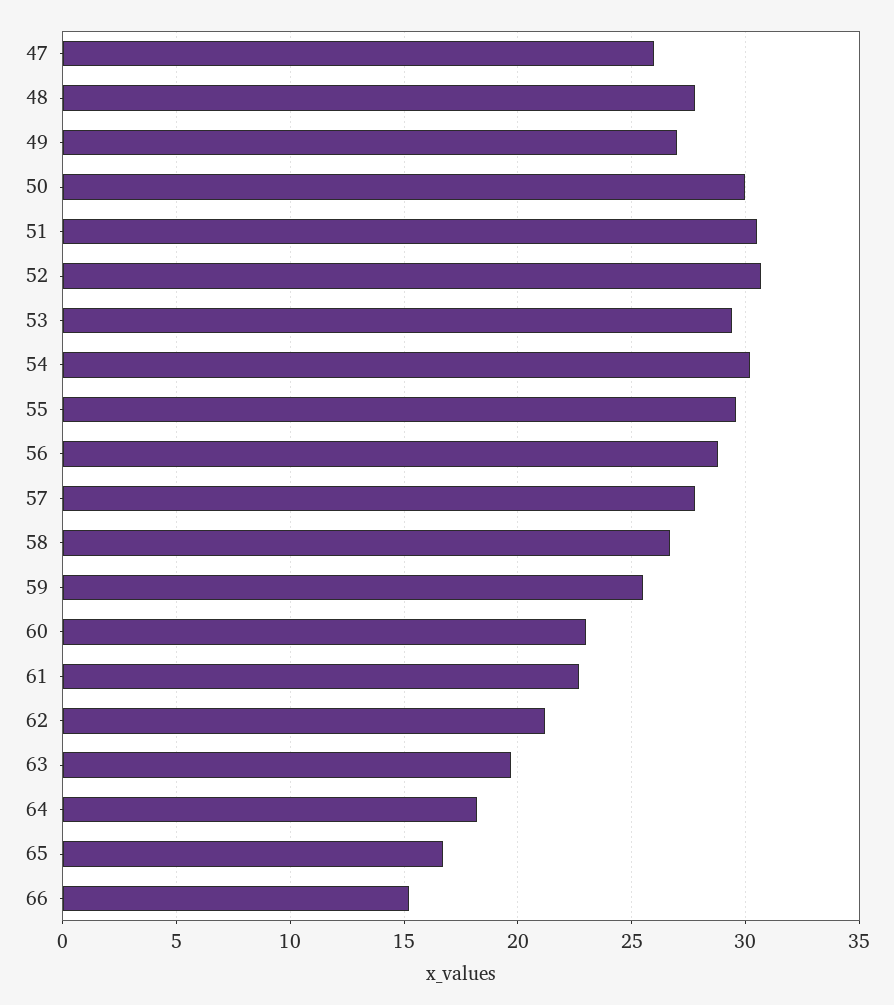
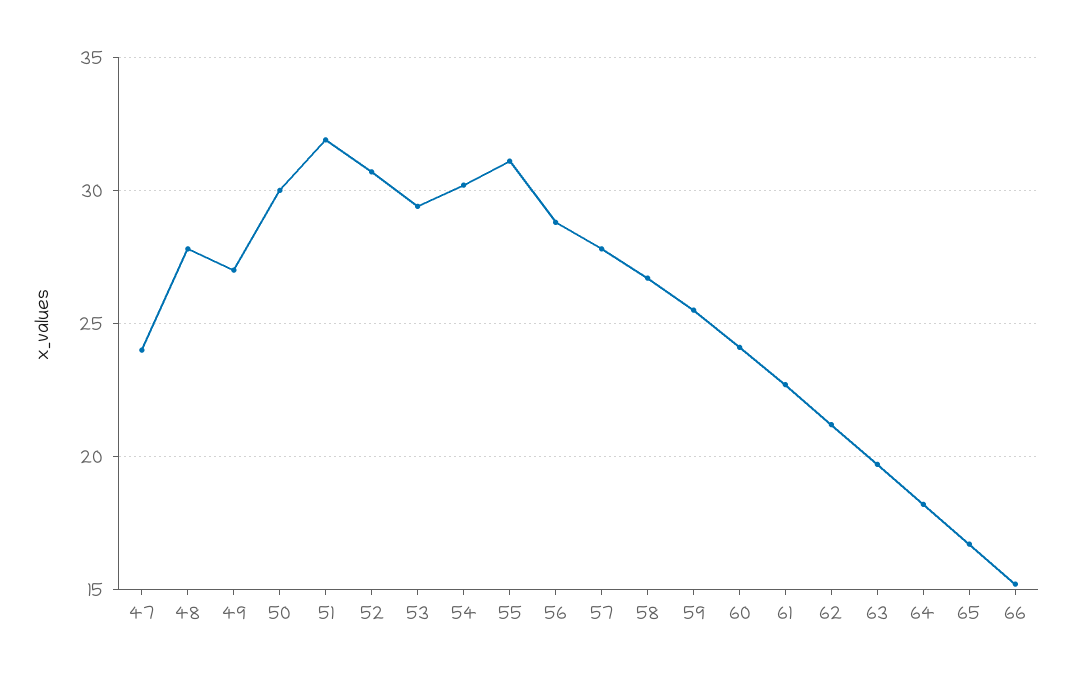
47: 26 -> 24
51: 30.5 -> 32
55: 29.5 -> 31
60: 23 -> 24

